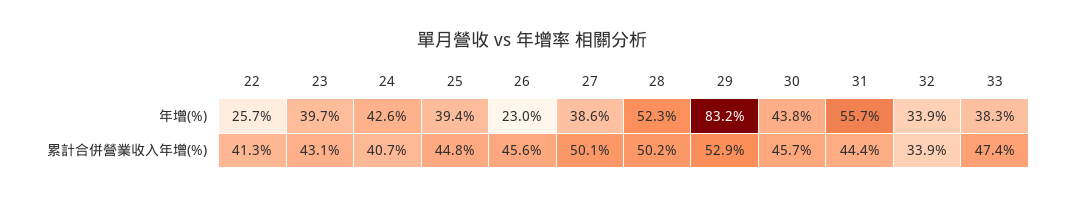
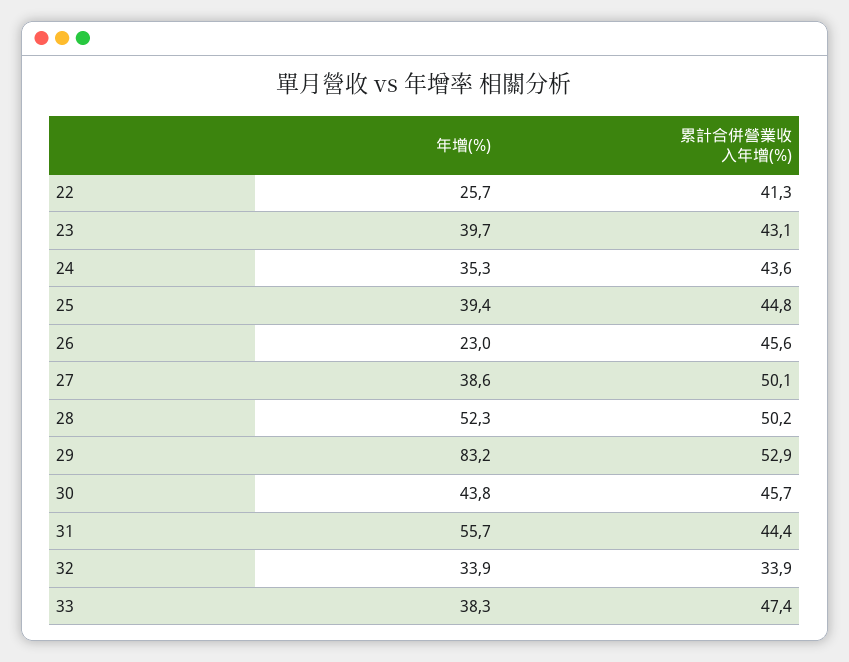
24, 年增(%): 42.6 -> 35.3
24, 累計合併營業收入年增(%): 40.7 -> 43.6

